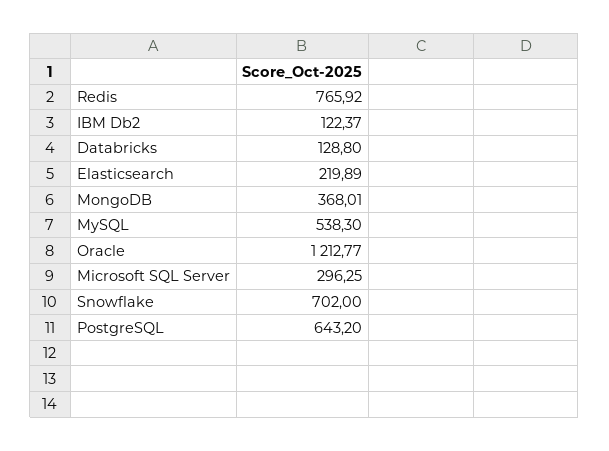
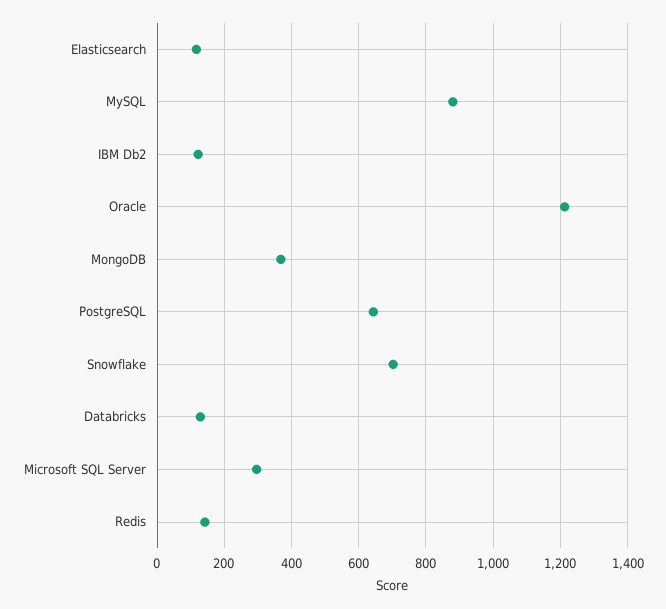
Redis: 765.92 -> 140
Elasticsearch: 219.89 -> 120
MySQL: 538.3 -> 880

